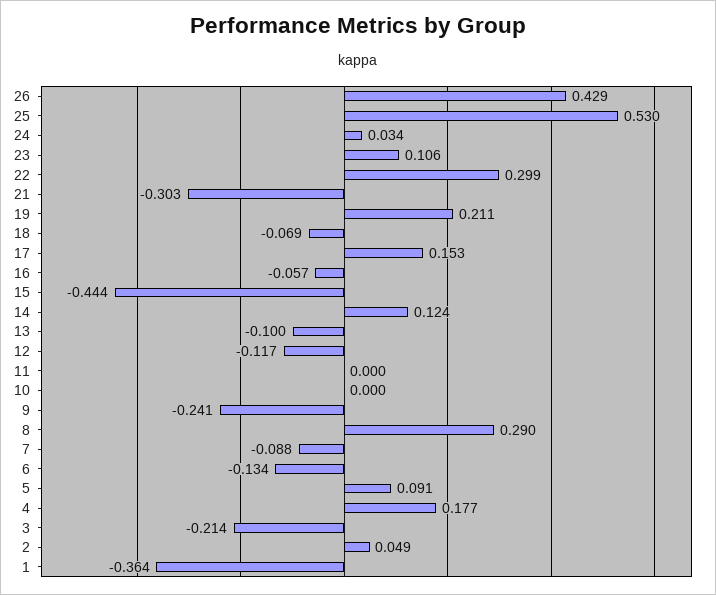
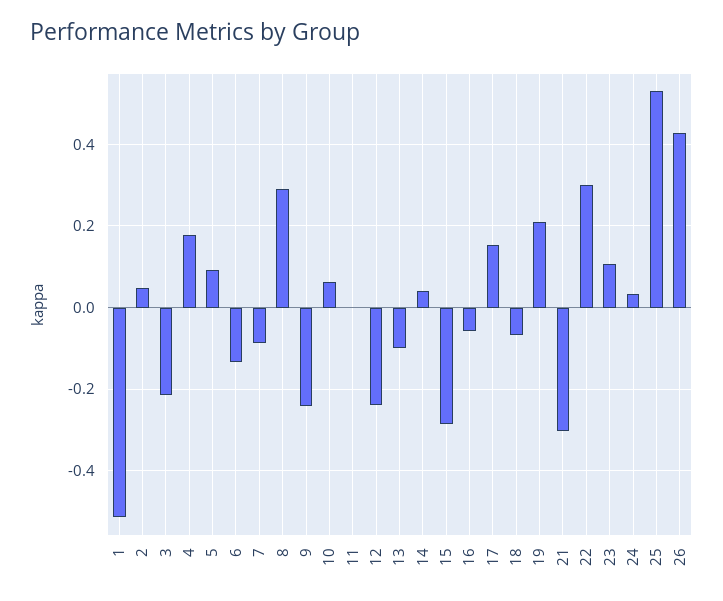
15: -0.444 -> -0.28
14: 0.124 -> 0.04
12: -0.117 -> -0.24
10: 0 -> 0.06
1: -0.364 -> -0.52

